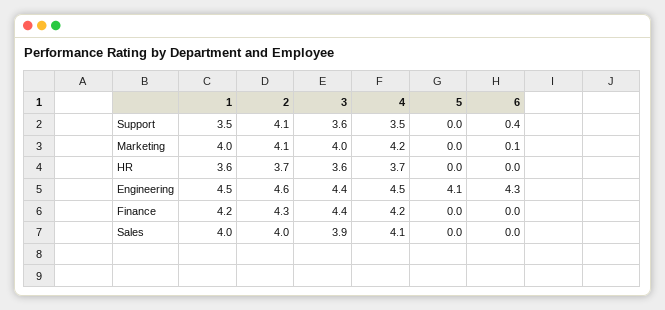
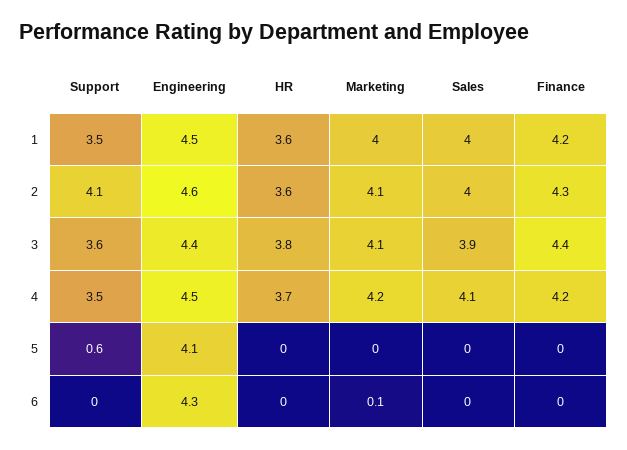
5, Support: 0 -> 0.6
6, Support: 0.4 -> 0
3, Marketing: 4 -> 4.1
2, HR: 3.7 -> 3.6
3, HR: 3.6 -> 3.8

